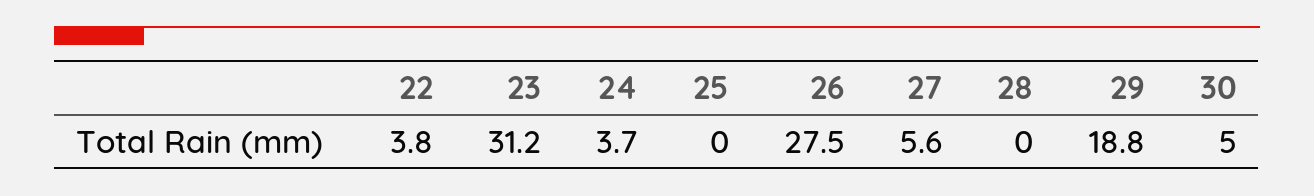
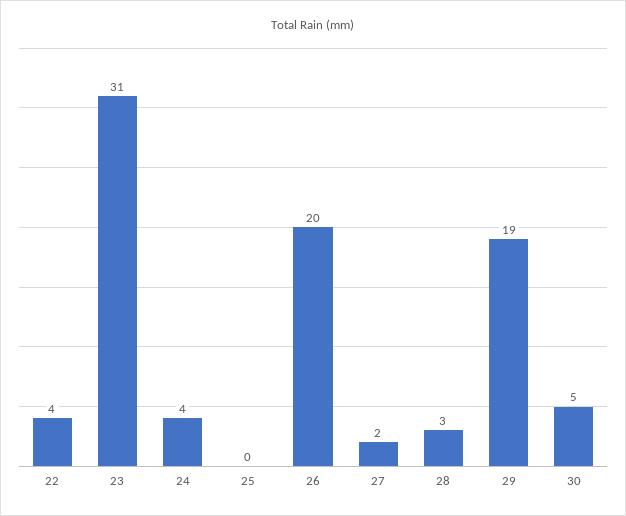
26: 27.5 -> 20
27: 5.6 -> 2
28: 0 -> 3

